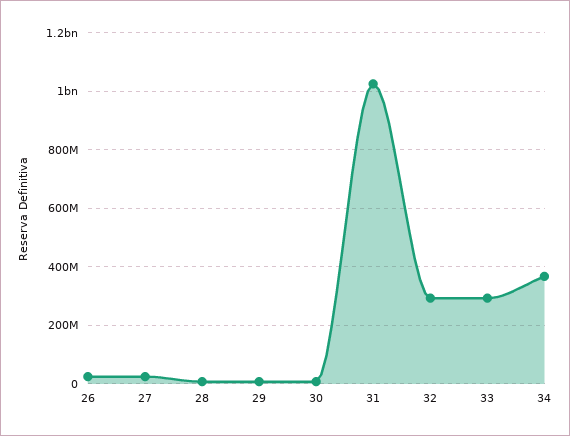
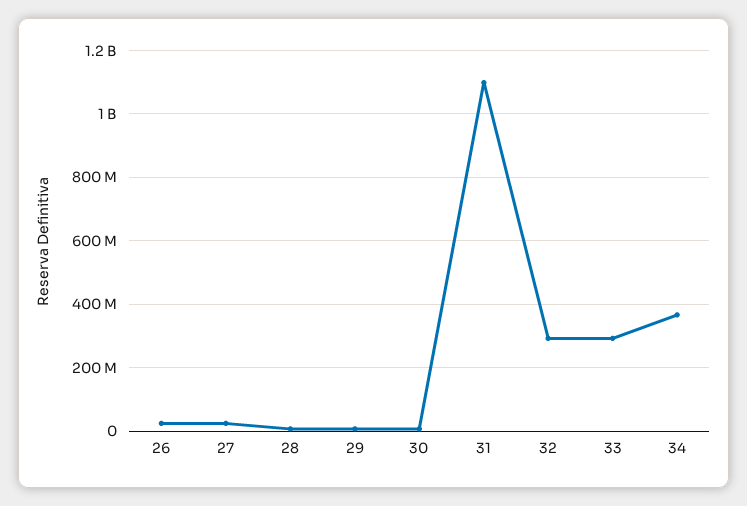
31: 1025000000 -> 1100000000

